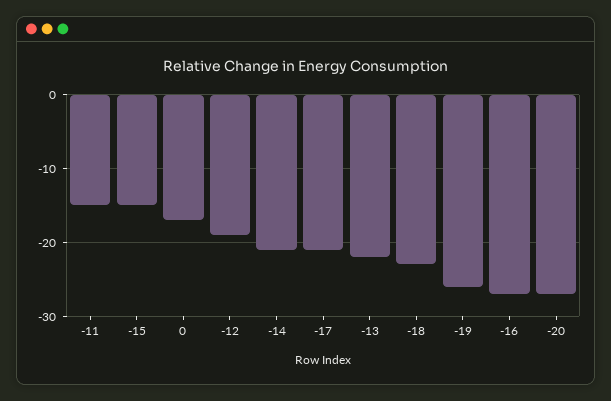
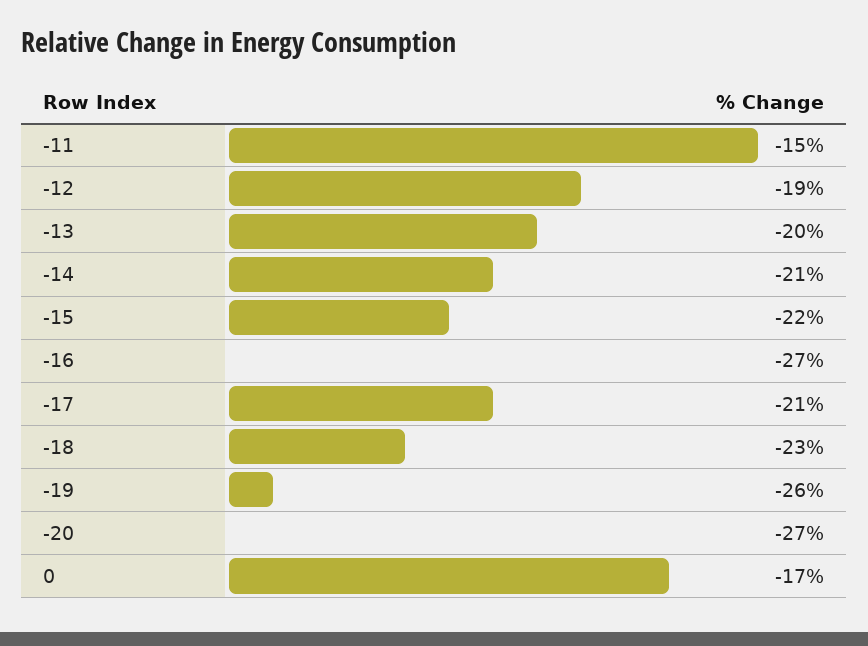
-15: -15 -> -22
-13: -22 -> -20

